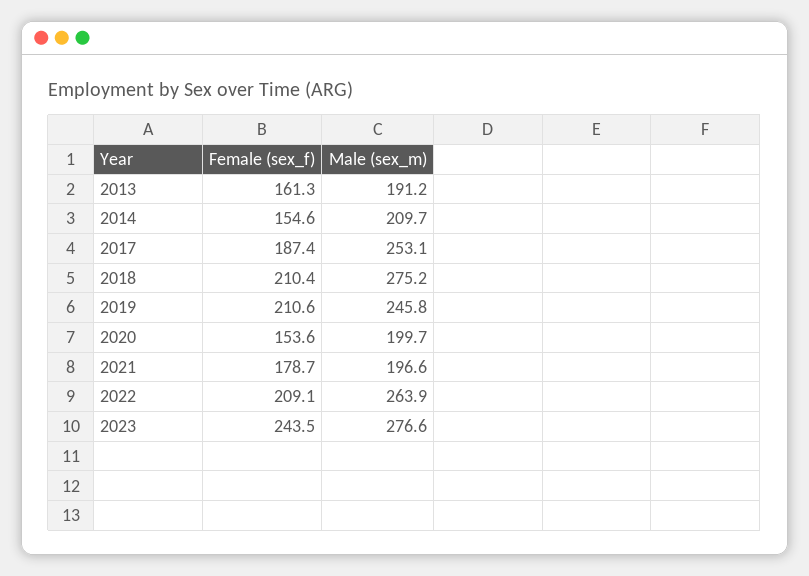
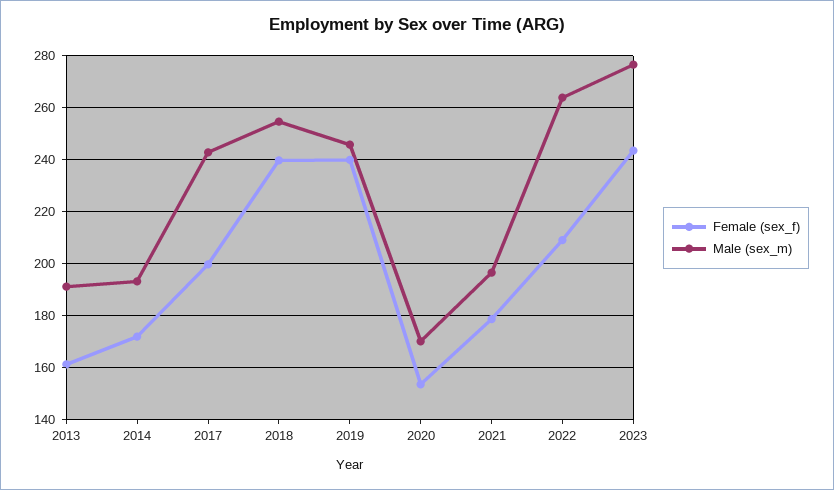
Female (sex_f), 2014: 154.6 -> 172.5
Male (sex_m), 2014: 209.7 -> 192.5
Female (sex_f), 2017: 187.4 -> 200
Male (sex_m), 2017: 253.1 -> 242.5
Female (sex_f), 2018: 210.4 -> 240
Male (sex_m), 2018: 275.2 -> 255
Female (sex_f), 2019: 210.6 -> 240
Male (sex_m), 2020: 199.7 -> 170

